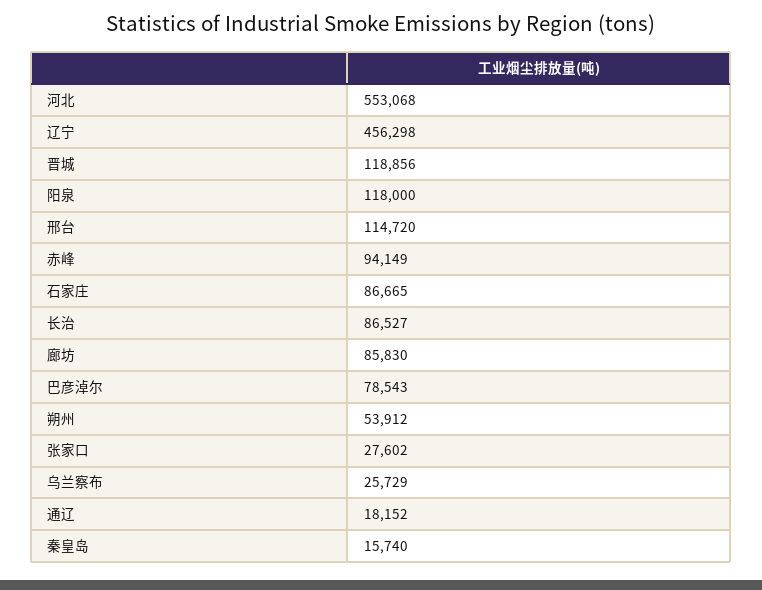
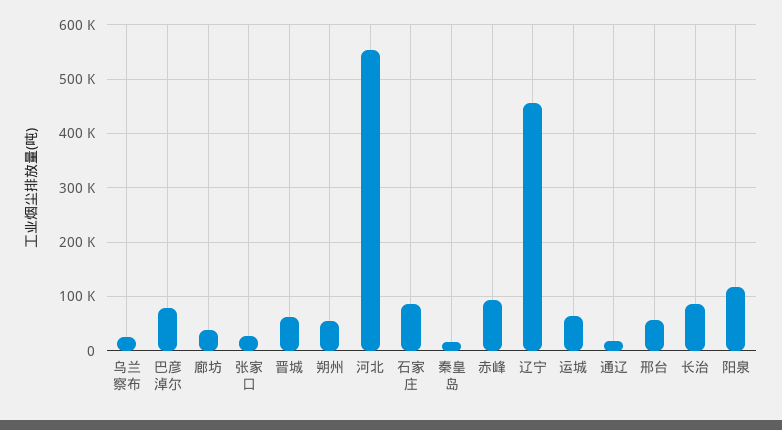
晋城: 118856 -> 60000
邢台: 114720 -> 60000
廊坊: 85830 -> 40000
运城: none -> 60000

